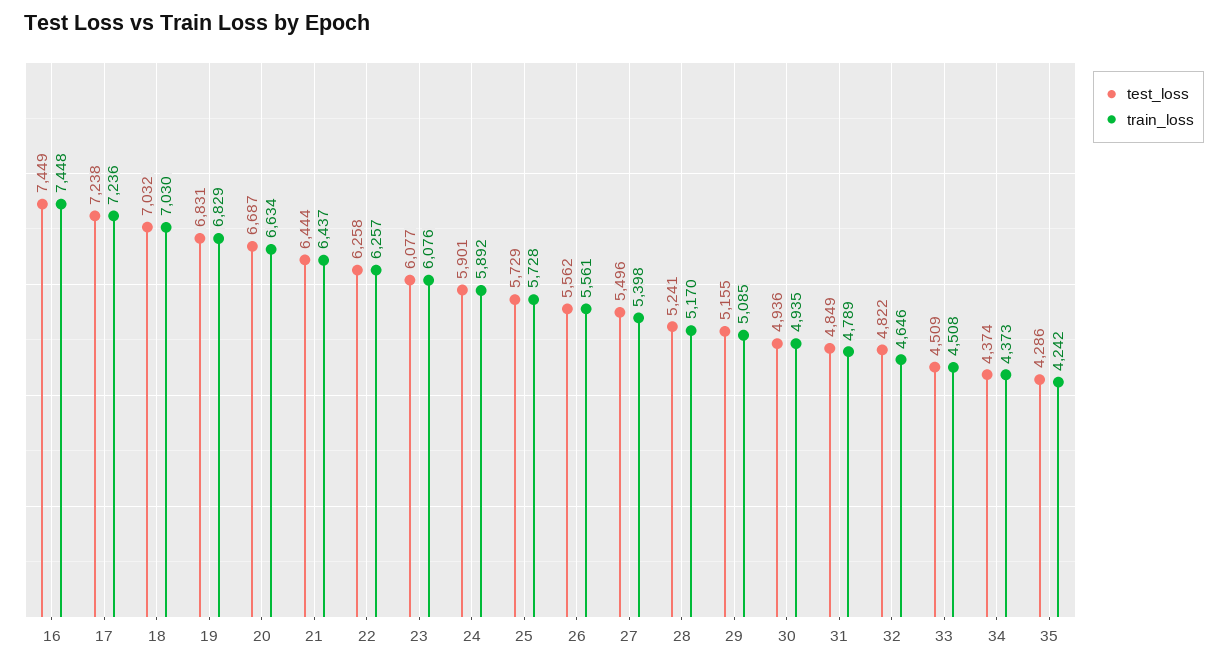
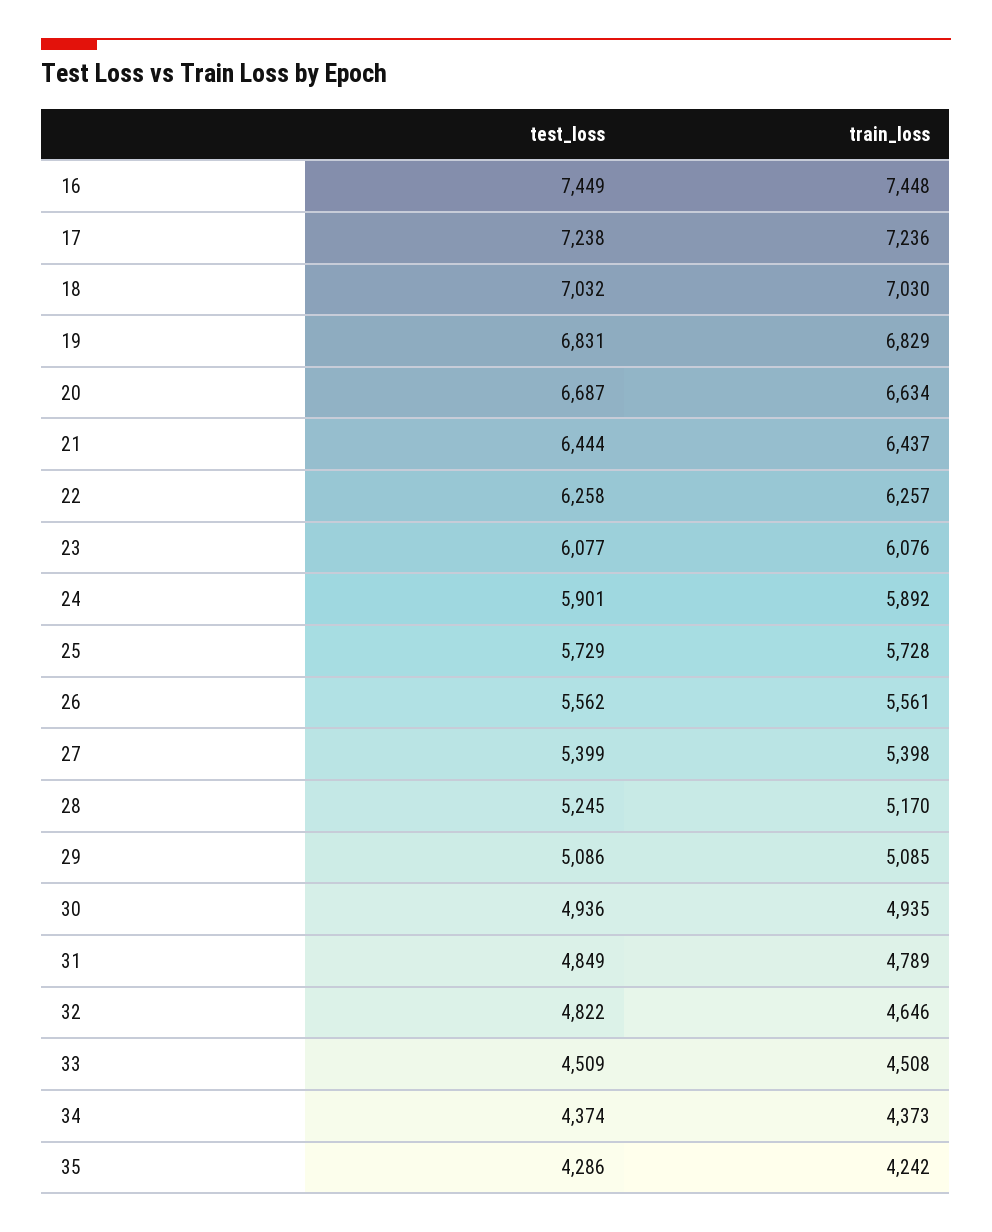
test_loss, 27: 5496 -> 5399
test_loss, 28: 5241 -> 5245
test_loss, 29: 5155 -> 5086

